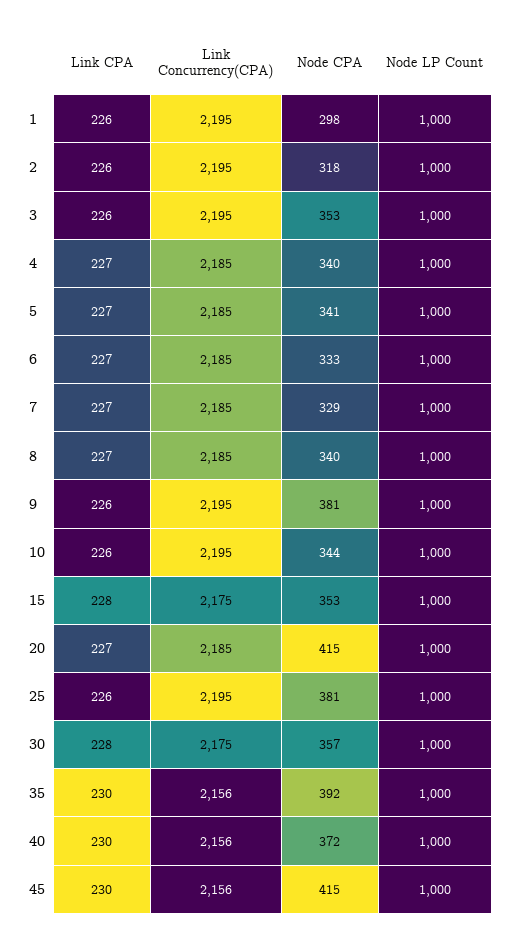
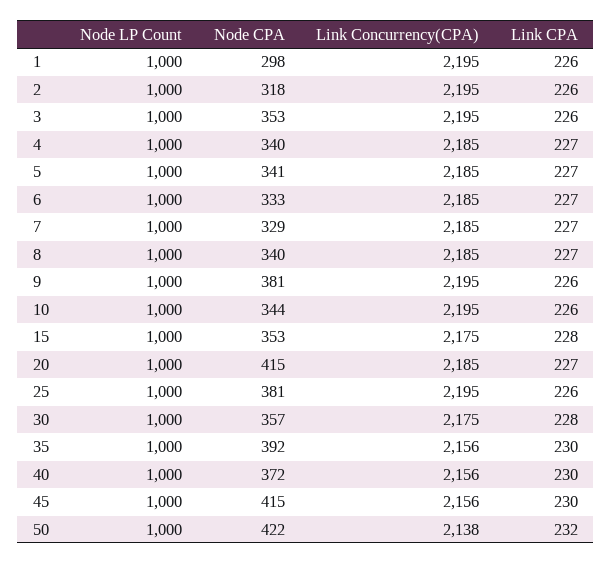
Node LP Count, 50: none -> 1000
Node CPA, 50: none -> 422
Link Concurrency(CPA), 50: none -> 2138
Link CPA, 50: none -> 232

